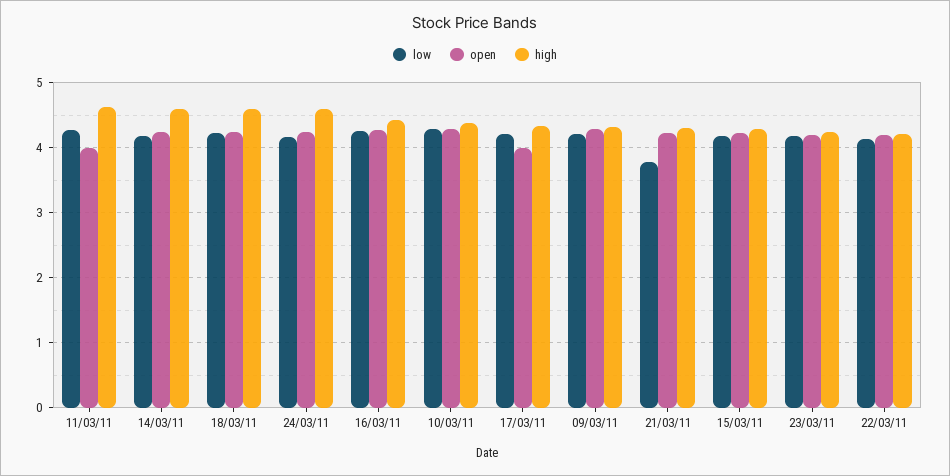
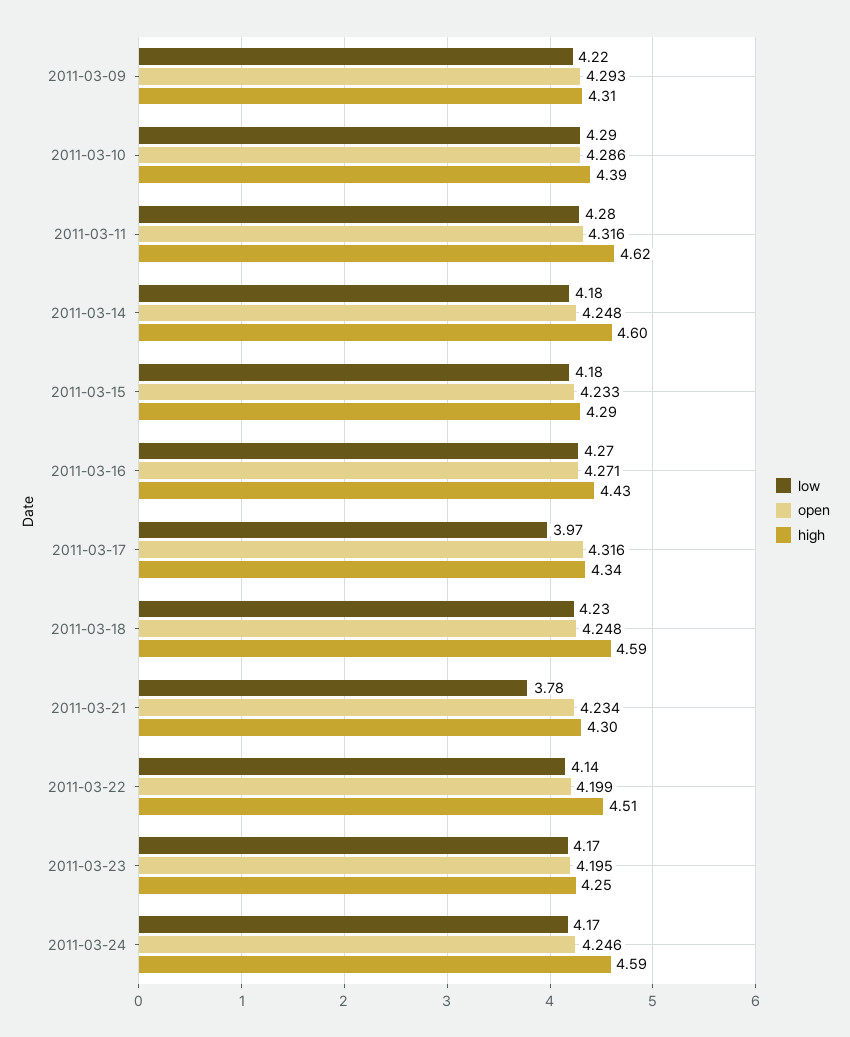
open, 11/03/11: 4 -> 4.316
low, 17/03/11: 4.2 -> 3.97
open, 17/03/11: 4 -> 4.316
high, 22/03/11: 4.2 -> 4.51

